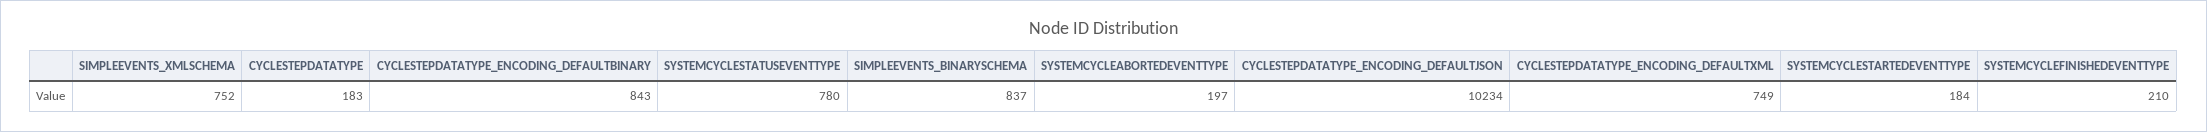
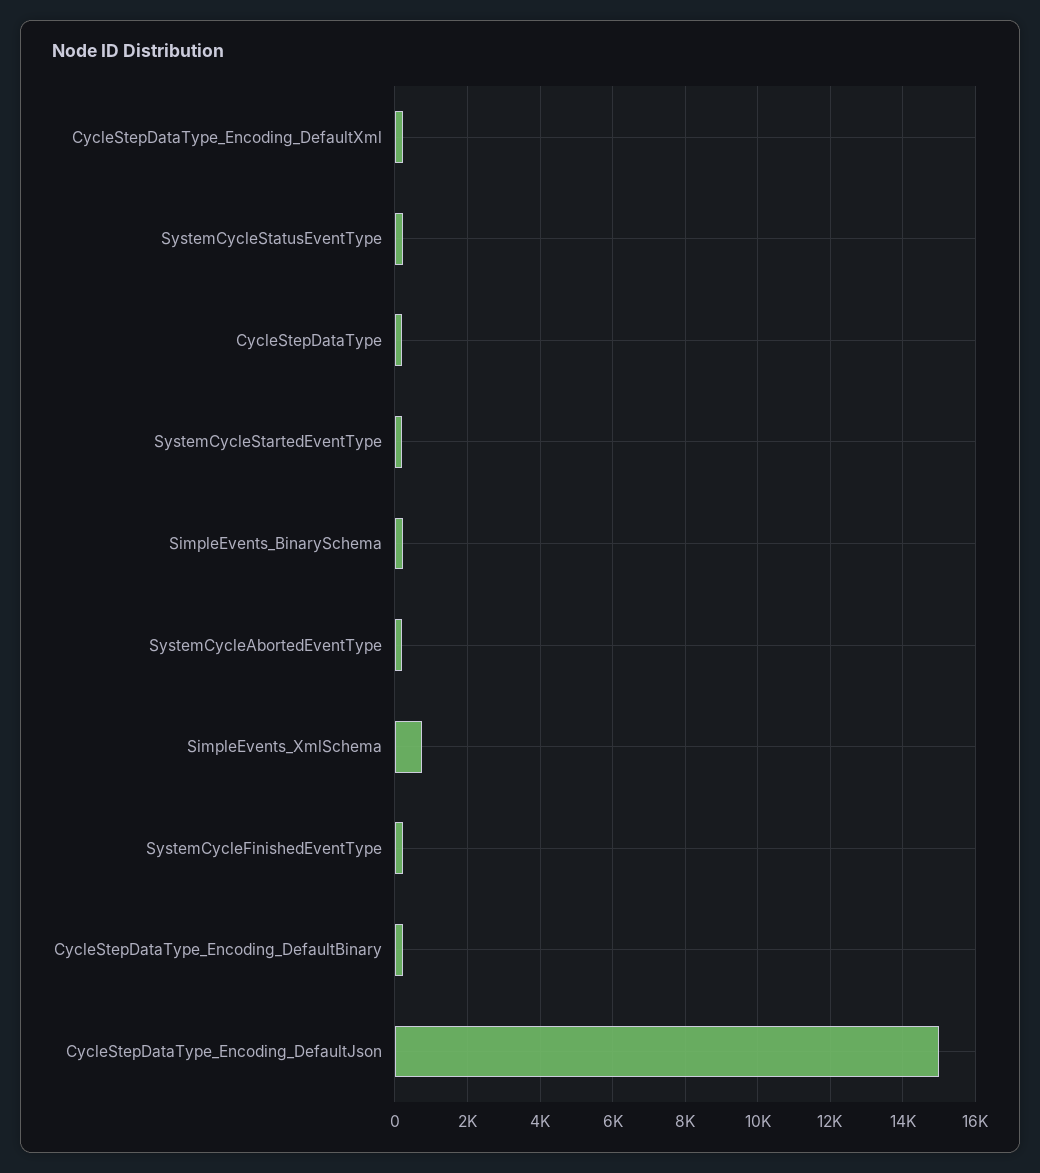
CYCLESTEPDATATYPE_ENCODING_DEFAULTBINARY: 843 -> 200
SYSTEMCYCLESTATUSEVENTTYPE: 780 -> 200
SIMPLEEVENTS_BINARYSCHEMA: 837 -> 200
CYCLESTEPDATATYPE_ENCODING_DEFAULTJSON: 10234 -> 15000
CYCLESTEPDATATYPE_ENCODING_DEFAULTXML: 749 -> 200

